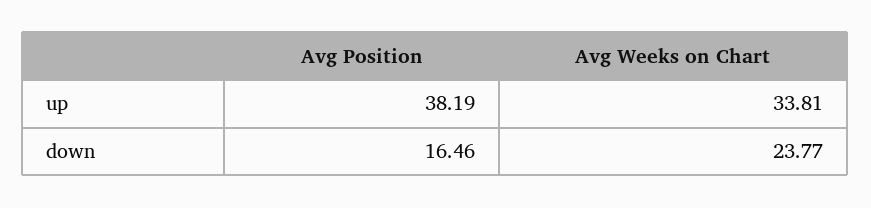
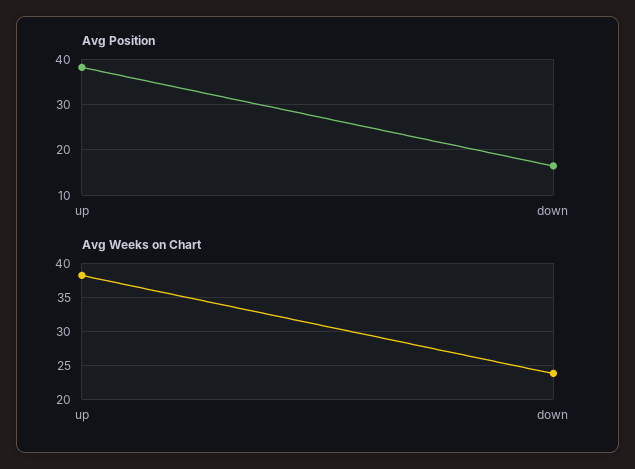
Avg Weeks on Chart, up: 33.81 -> 38

